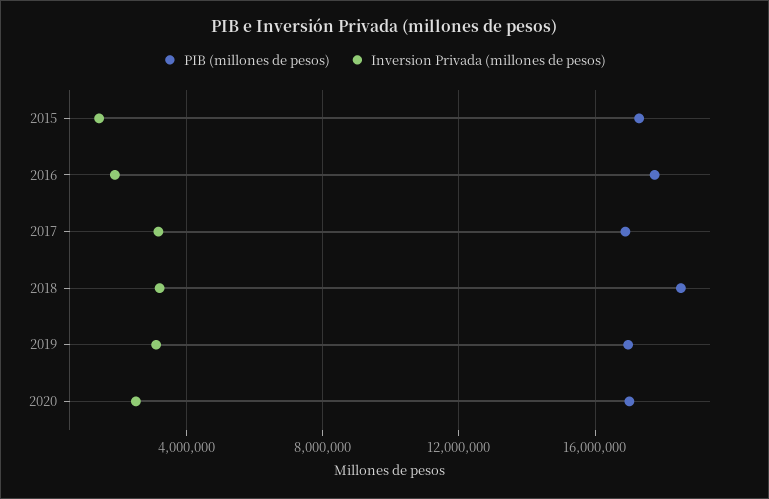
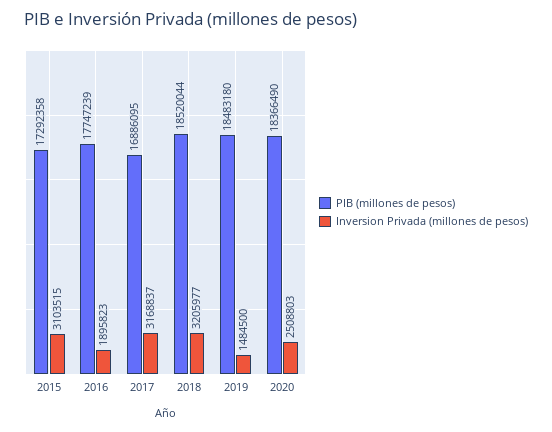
Inversion Privada (millones de pesos), 2015: 1500000 -> 3103515
PIB (millones de pesos), 2019: 17000000 -> 18483180
Inversion Privada (millones de pesos), 2019: 3000000 -> 1484500
PIB (millones de pesos), 2020: 17000000 -> 18366490

